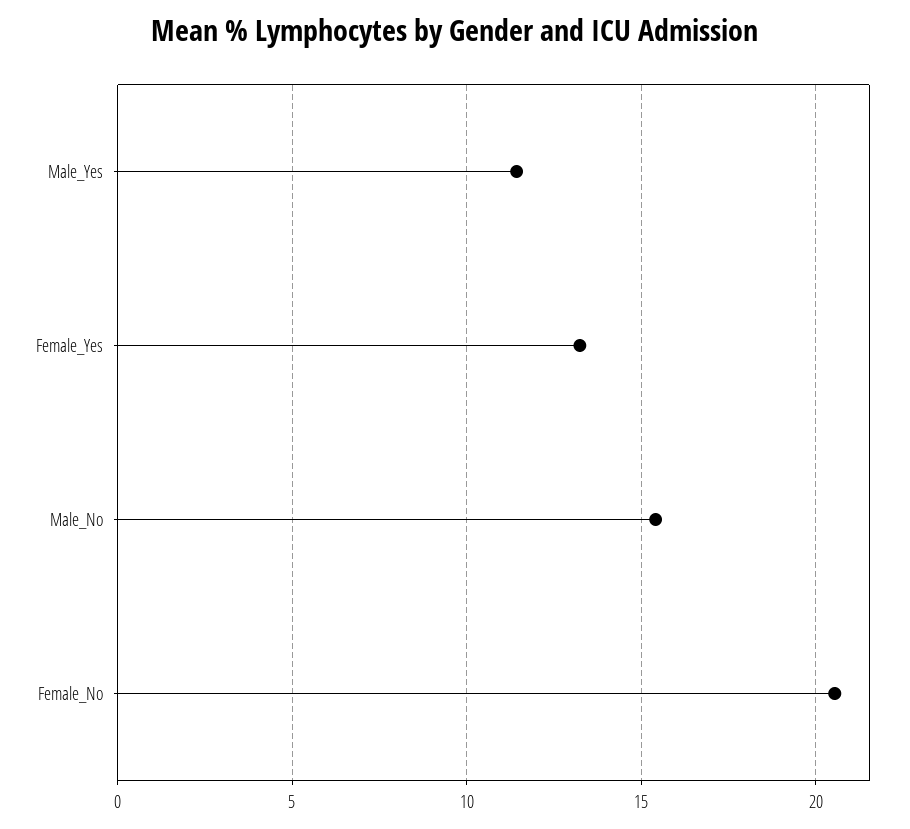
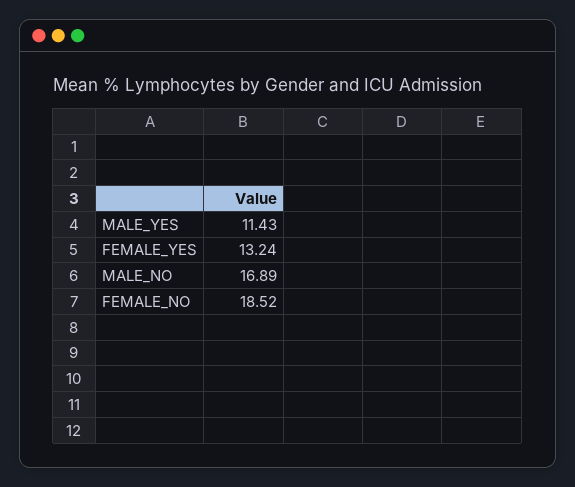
Male_No: 15.5 -> 16.89
Female_No: 20.5 -> 18.52

